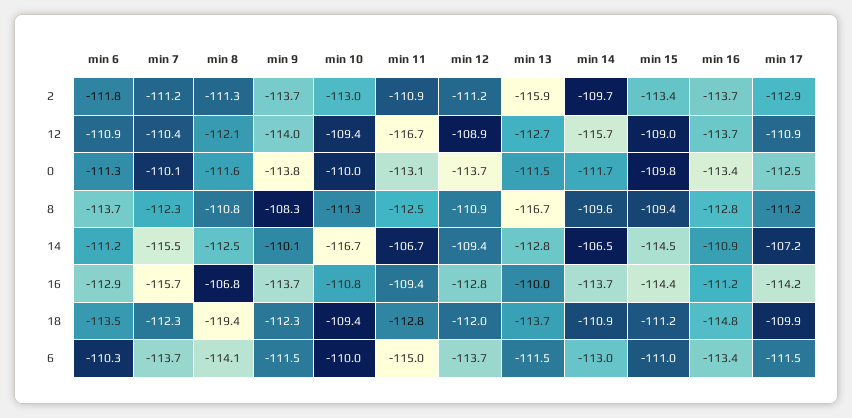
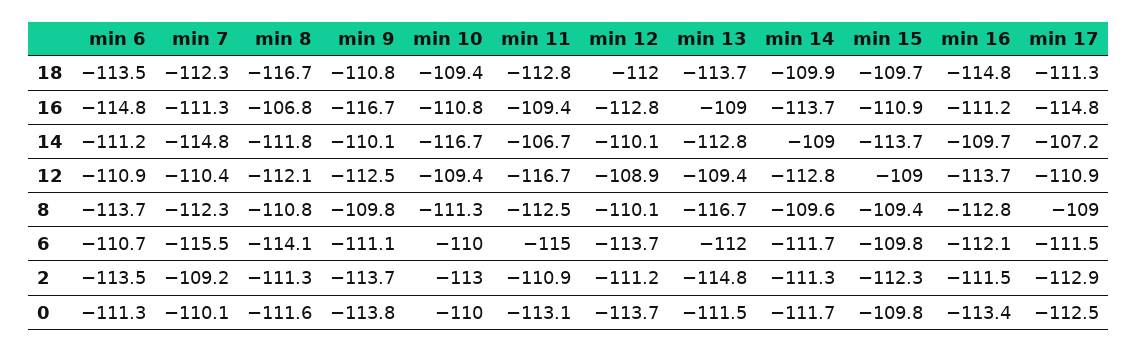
min 6, 2: -111.8 -> -113.5
min 7, 2: -111.2 -> -109.2
min 13, 2: -115.9 -> -114.8
min 14, 2: -109.7 -> -111.3
min 15, 2: -113.4 -> -112.3
min 16, 2: -113.7 -> -111.5
min 9, 12: -114 -> -112.5
min 13, 12: -112.7 -> -109.4
min 14, 12: -115.7 -> -112.8
min 9, 8: -108.3 -> -109.8
min 12, 8: -110.9 -> -110.1
min 17, 8: -111.2 -> -109
min 7, 14: -115.5 -> -114.8
min 8, 14: -112.5 -> -111.8
min 12, 14: -109.4 -> -110.1
min 14, 14: -106.5 -> -109
min 15, 14: -114.5 -> -113.7
min 16, 14: -110.9 -> -109.7
min 6, 16: -112.9 -> -114.8
min 7, 16: -115.7 -> -111.3
min 9, 16: -113.7 -> -116.7
min 13, 16: -110 -> -109
min 15, 16: -114.4 -> -110.9
min 17, 16: -114.2 -> -114.8
min 8, 18: -119.4 -> -116.7
min 9, 18: -112.3 -> -110.8
min 14, 18: -110.9 -> -109.9
min 15, 18: -111.2 -> -109.7
min 17, 18: -109.9 -> -111.3
min 6, 6: -110.3 -> -110.7
min 7, 6: -113.7 -> -115.5
min 9, 6: -111.5 -> -111.1
min 13, 6: -111.5 -> -112
min 14, 6: -113 -> -111.7
min 15, 6: -111 -> -109.8
min 16, 6: -113.4 -> -112.1

